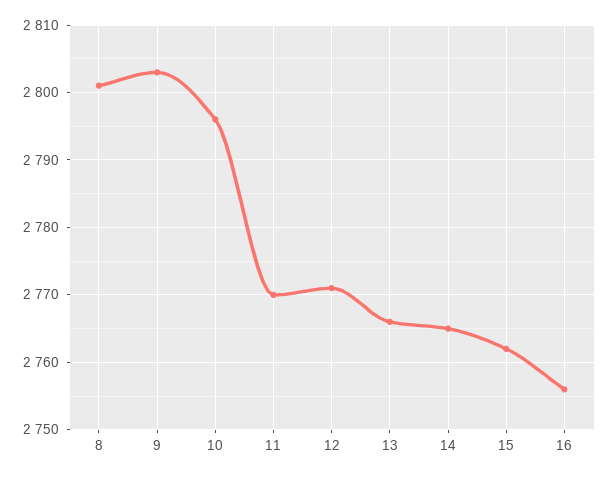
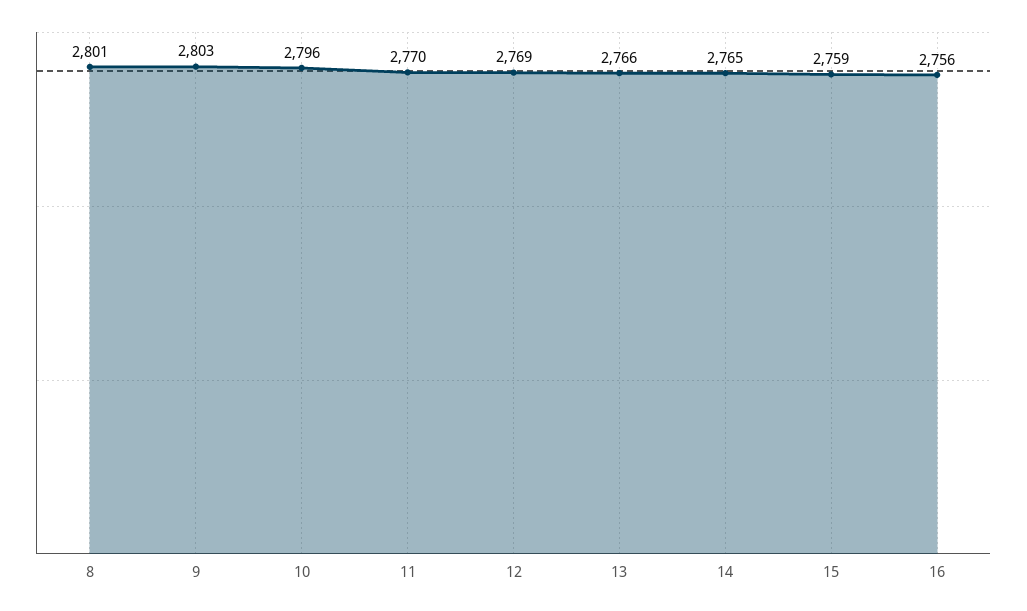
12: 2771 -> 2769
15: 2762 -> 2759

